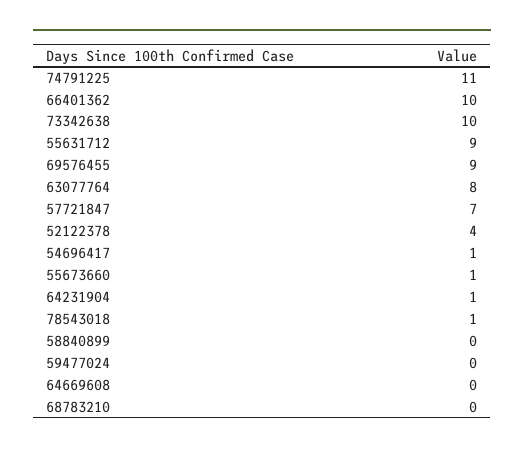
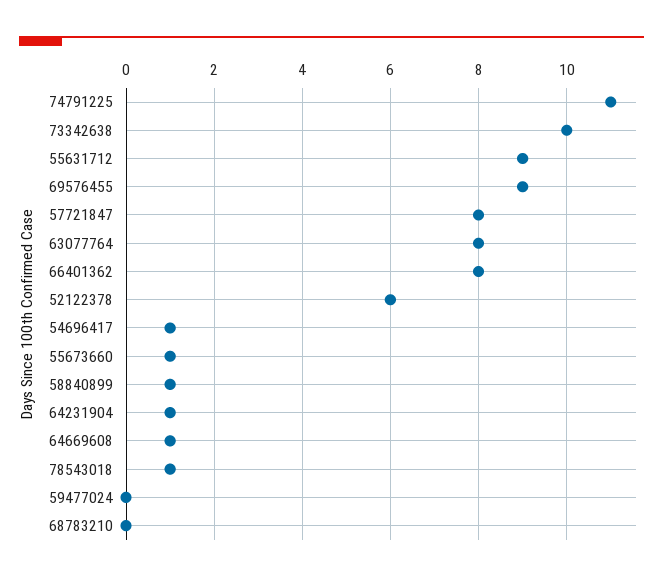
66401362: 10 -> 8
57721847: 7 -> 8
52122378: 4 -> 6
58840899: 0 -> 1
64669608: 0 -> 1

